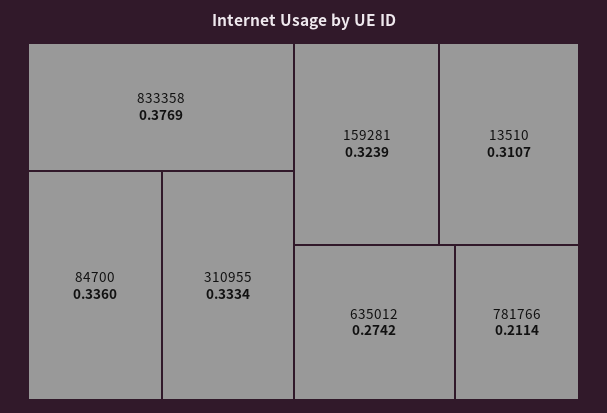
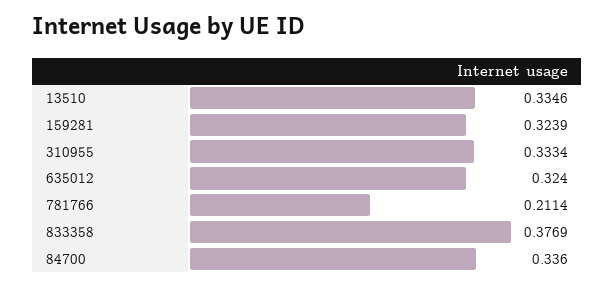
13510: 0.3107 -> 0.3346
635012: 0.2742 -> 0.324

